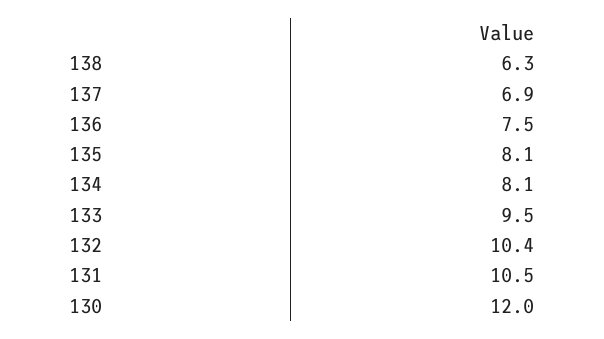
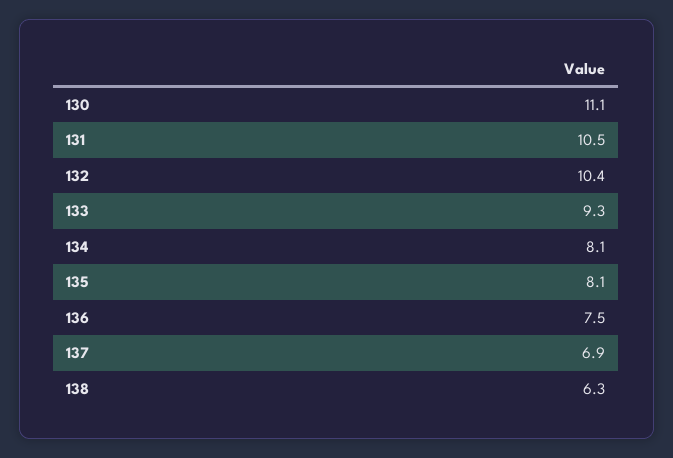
133: 9.5 -> 9.3
130: 12 -> 11.1

